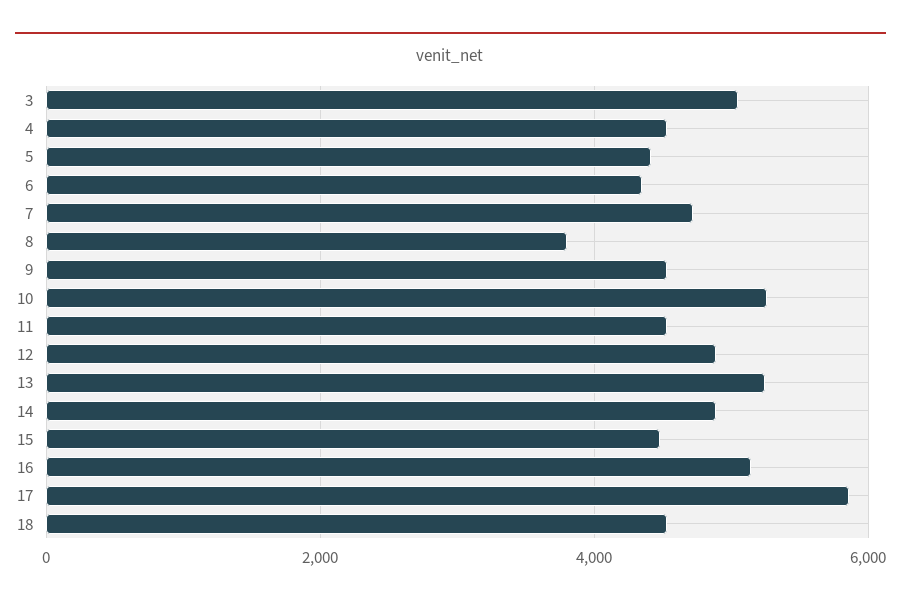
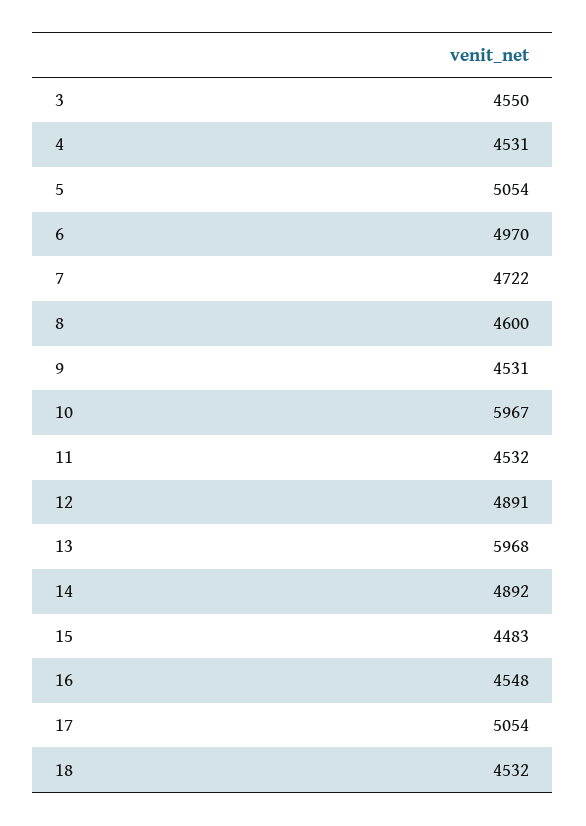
3: 5000 -> 4550
5: 4400 -> 5054
6: 4400 -> 4970
8: 3800 -> 4600
10: 5200 -> 5967
13: 5200 -> 5968
16: 5200 -> 4548
17: 5800 -> 5054

